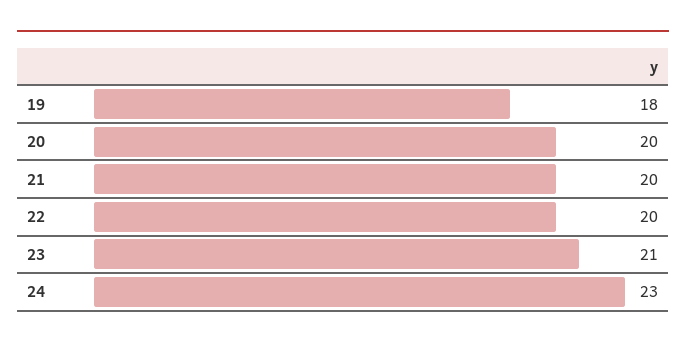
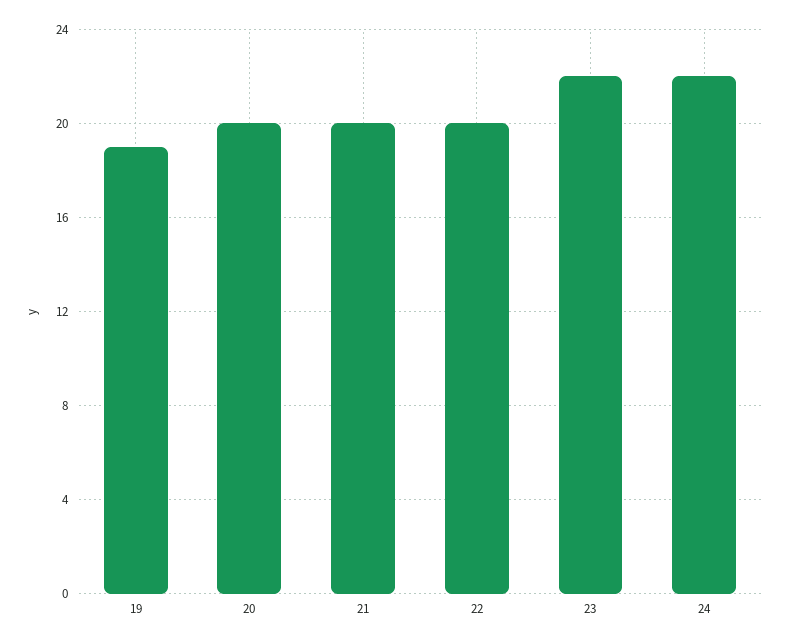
19: 18 -> 19
23: 21 -> 22
24: 23 -> 22

